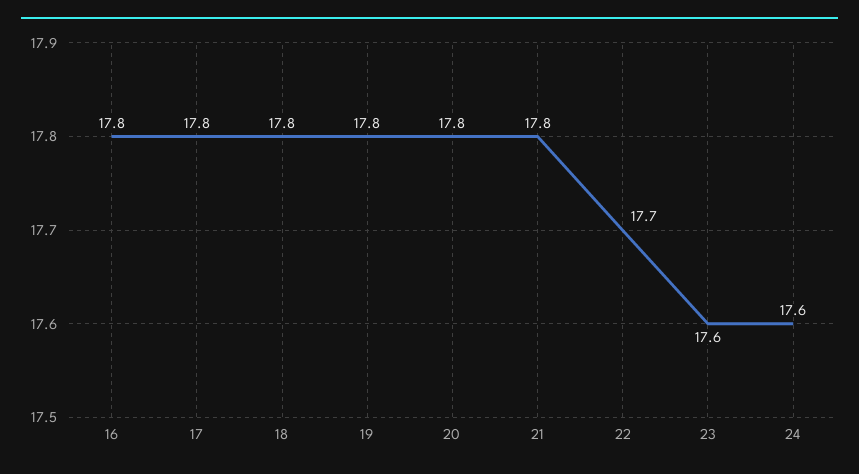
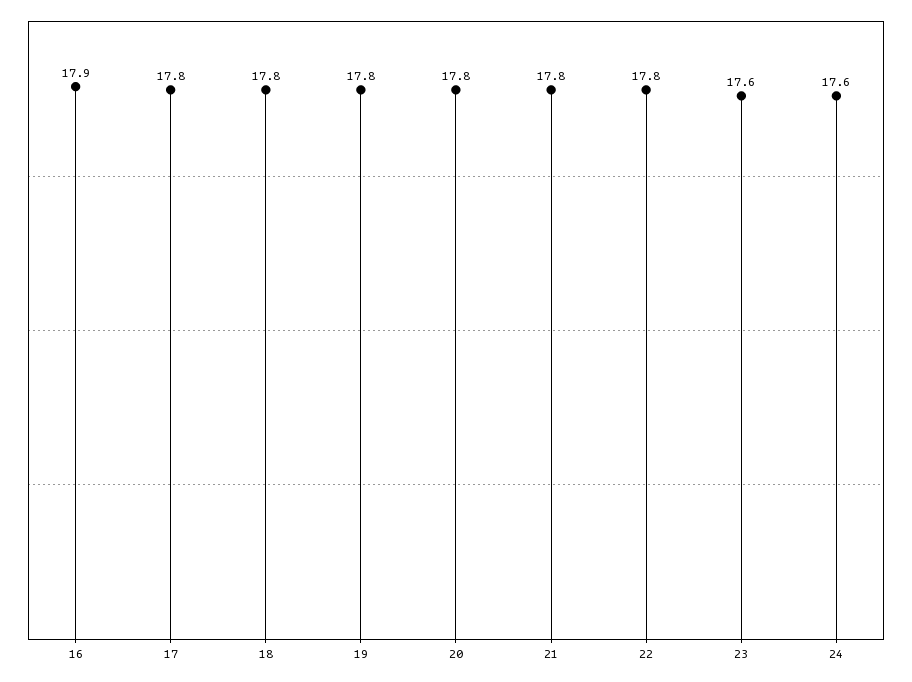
16: 17.8 -> 17.9
22: 17.7 -> 17.8

